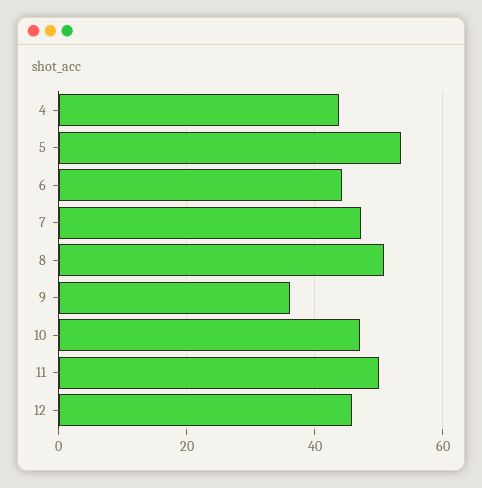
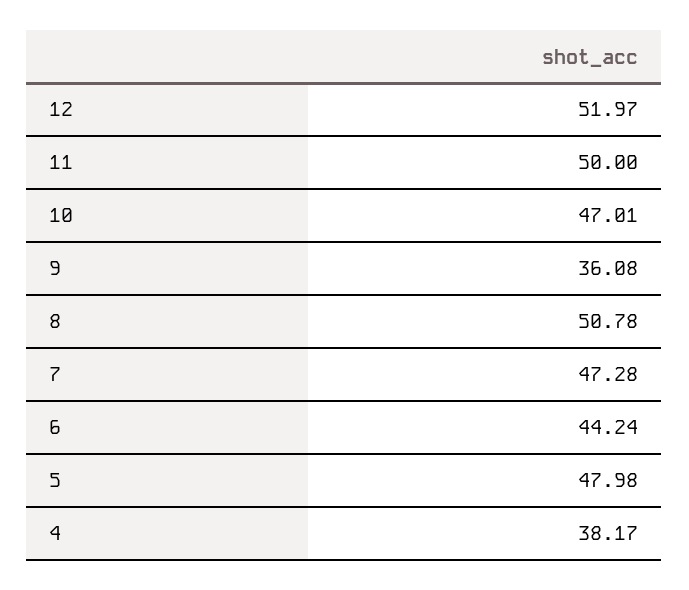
4: 44 -> 38.17
5: 54 -> 47.98
12: 46 -> 51.97

